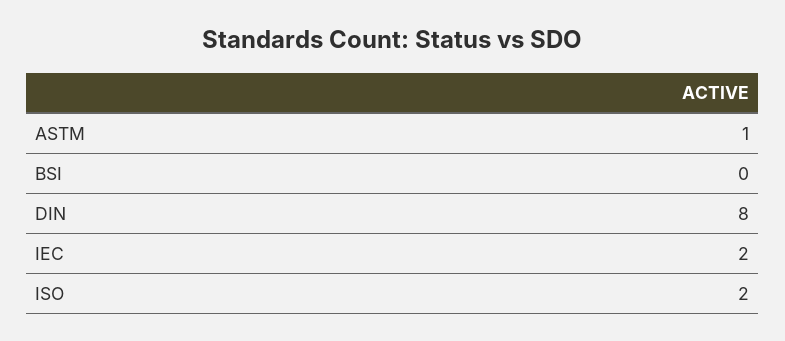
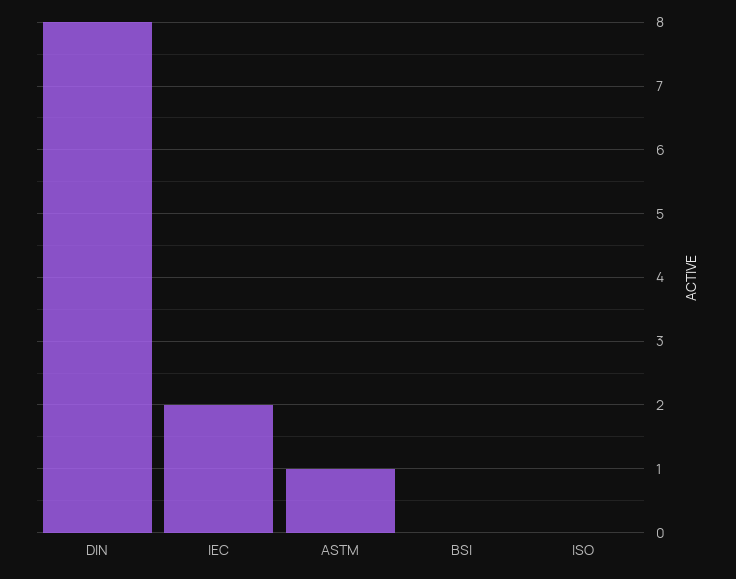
ISO: 2 -> 0

